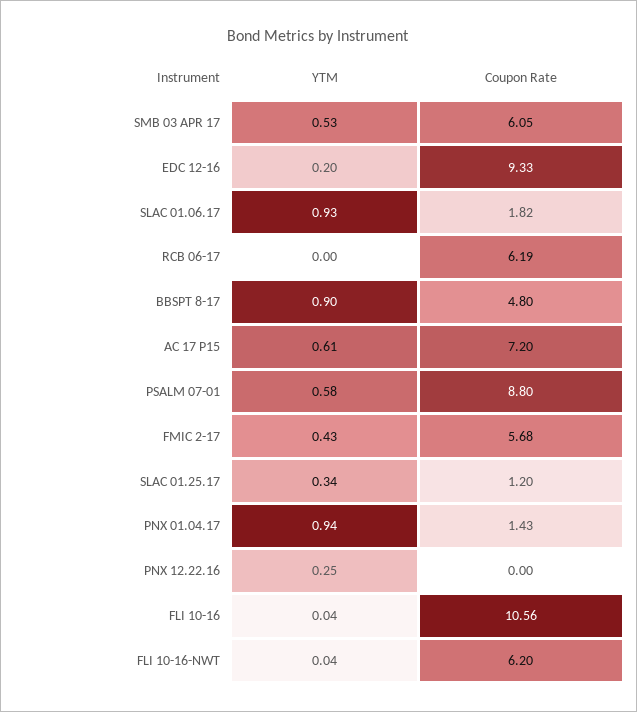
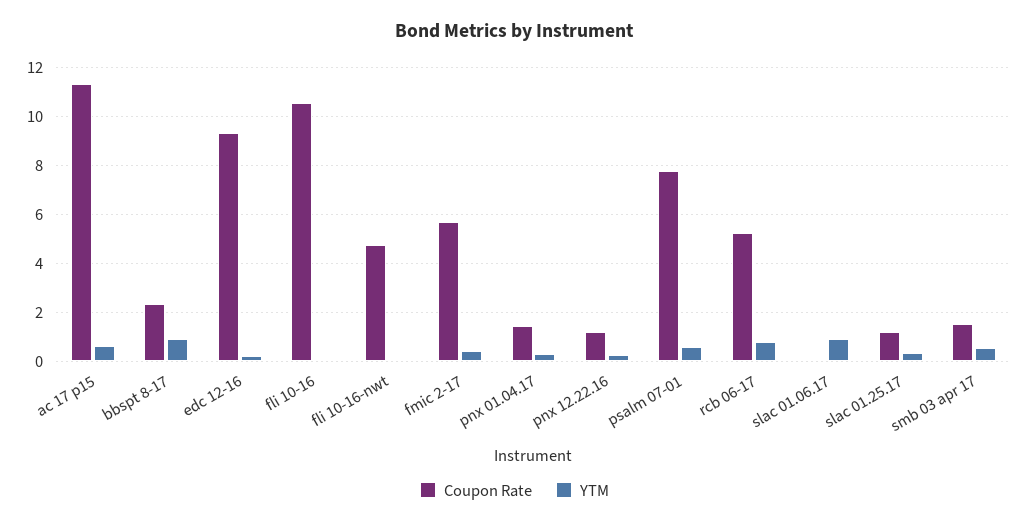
Coupon Rate, SMB 03 APR 17: 6.05 -> 1.5
Coupon Rate, SLAC 01.06.17: 1.82 -> 0
YTM, RCB 06-17: 0 -> 0.75
Coupon Rate, RCB 06-17: 6.19 -> 5.25
Coupon Rate, BBSPT 8-17: 4.8 -> 2.25
Coupon Rate, AC 17 P15: 7.2 -> 11.25
Coupon Rate, PSALM 07-01: 8.8 -> 7.75
YTM, PNX 01.04.17: 0.94 -> 0.25
Coupon Rate, PNX 12.22.16: 0 -> 1.25
Coupon Rate, FLI 10-16-NWT: 6.2 -> 4.75

